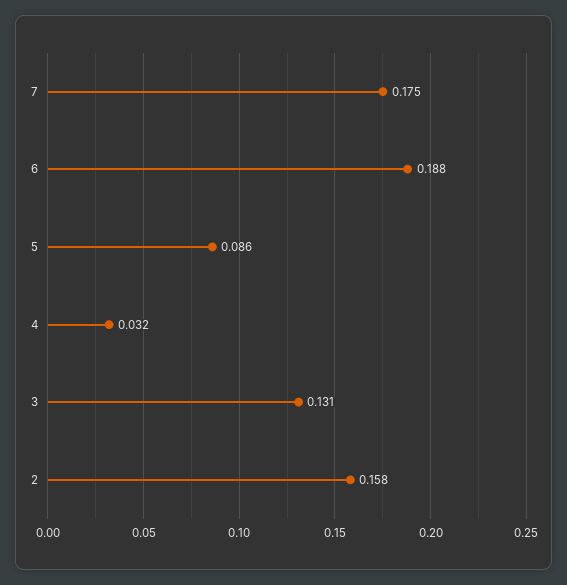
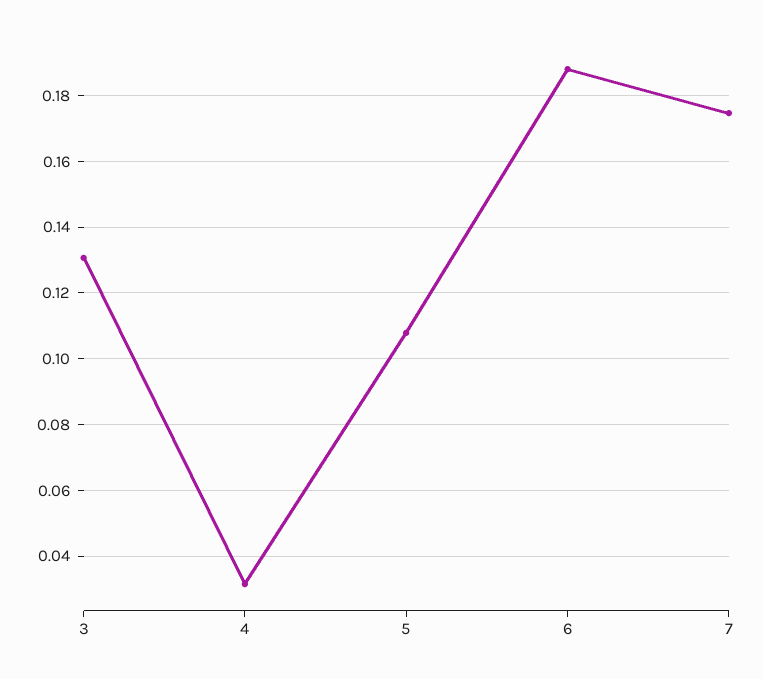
5: 0.086 -> 0.108
2: 0.158 -> none

